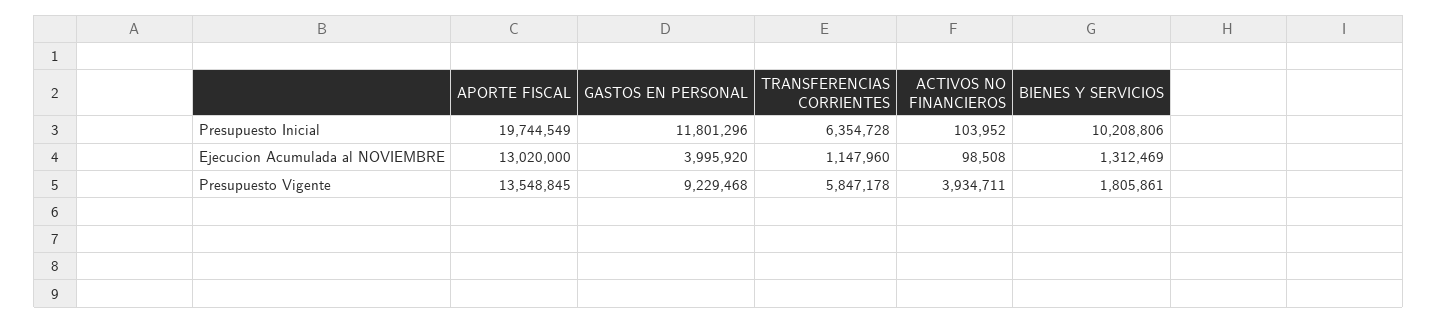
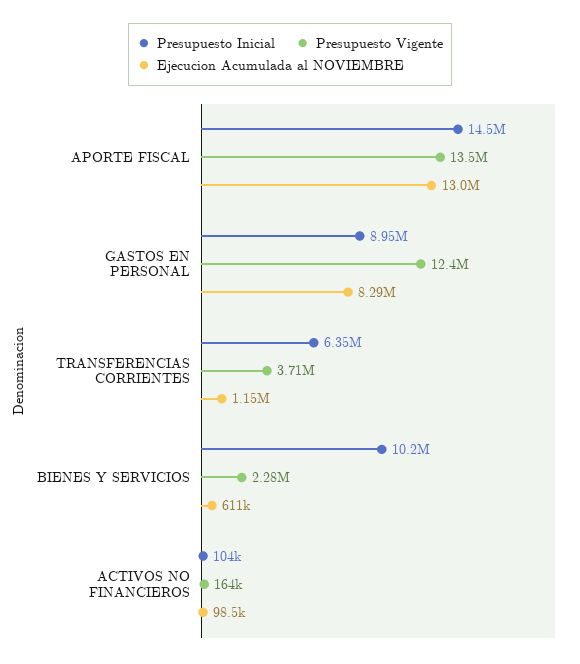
Presupuesto Inicial, APORTE FISCAL: 19744549 -> 14500000
Presupuesto Inicial, GASTOS EN PERSONAL: 11801296 -> 8950000
Ejecucion Acumulada al NOVIEMBRE, GASTOS EN PERSONAL: 3995920 -> 8290000
Ejecucion Acumulada al NOVIEMBRE, BIENES Y SERVICIOS: 1312469 -> 611000
Presupuesto Vigente, GASTOS EN PERSONAL: 9229468 -> 12400000
Presupuesto Vigente, TRANSFERENCIAS CORRIENTES: 5847178 -> 3710000
Presupuesto Vigente, ACTIVOS NO FINANCIEROS: 3934711 -> 164000
Presupuesto Vigente, BIENES Y SERVICIOS: 1805861 -> 2280000

